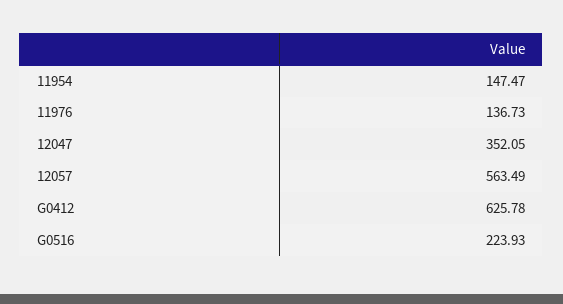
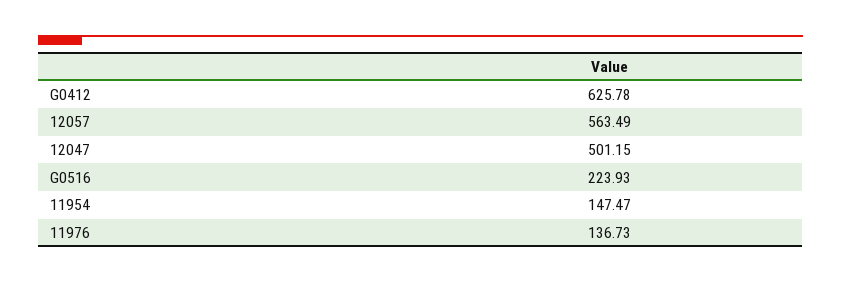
12047: 352.05 -> 501.15

